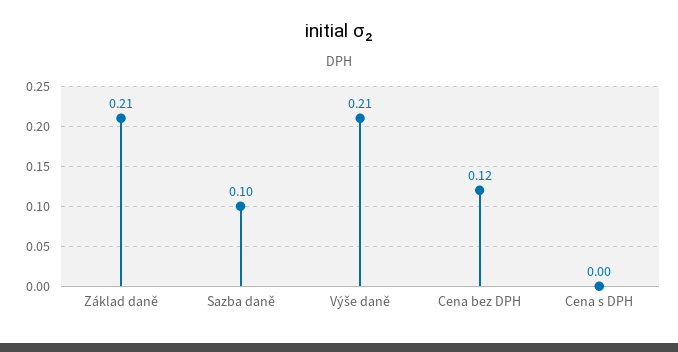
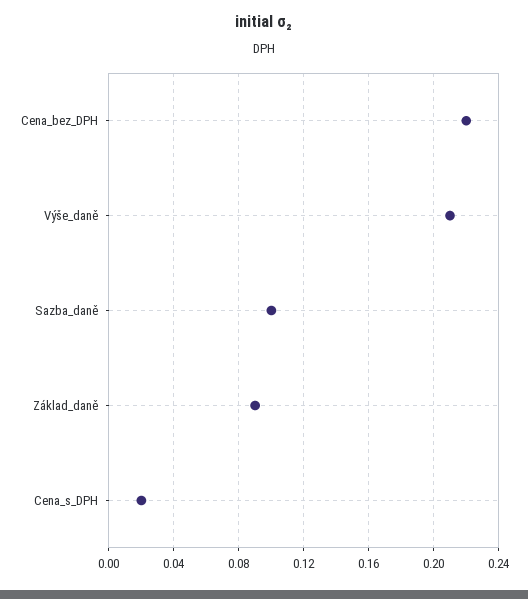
Základ daně: 0.21 -> 0.09
Cena bez DPH: 0.12 -> 0.22
Cena s DPH: 0 -> 0.02

